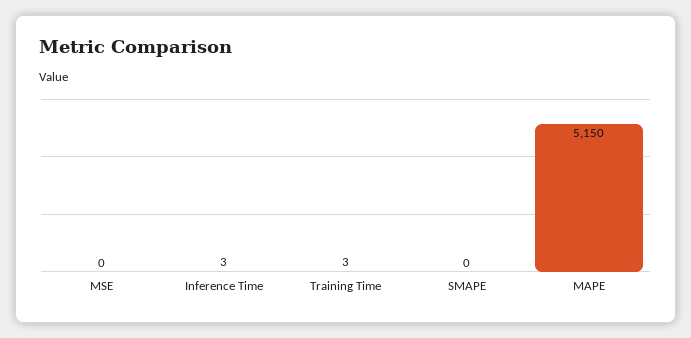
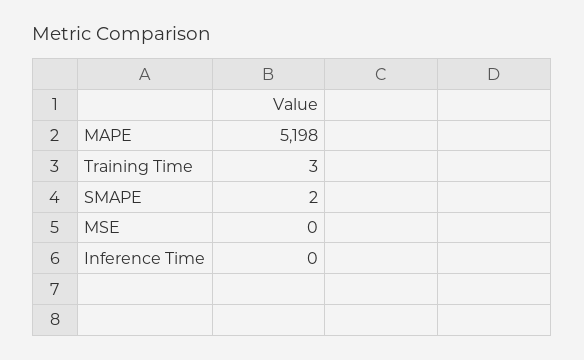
Inference Time: 3 -> 0
SMAPE: 0 -> 2
MAPE: 5150 -> 5198

